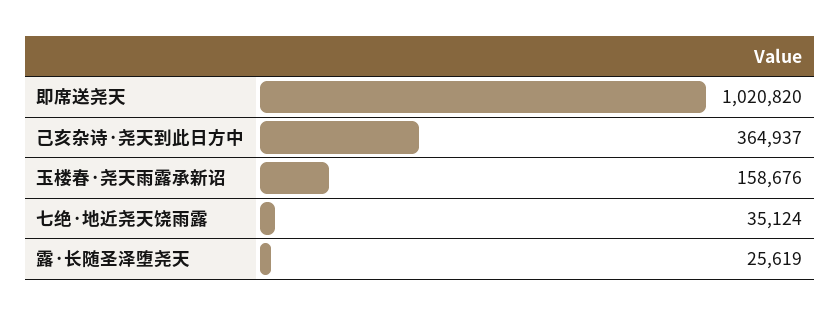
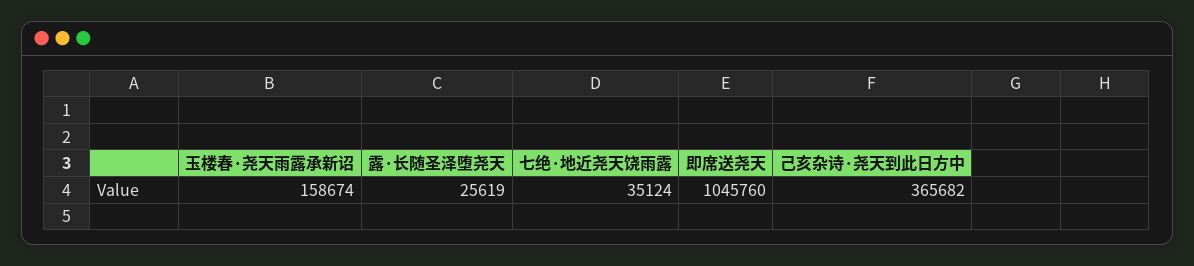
即席送尧天: 1020820 -> 1045760
己亥杂诗·尧天到此日方中: 364937 -> 365682
玉楼春·尧天雨露承新诏: 158676 -> 158674

